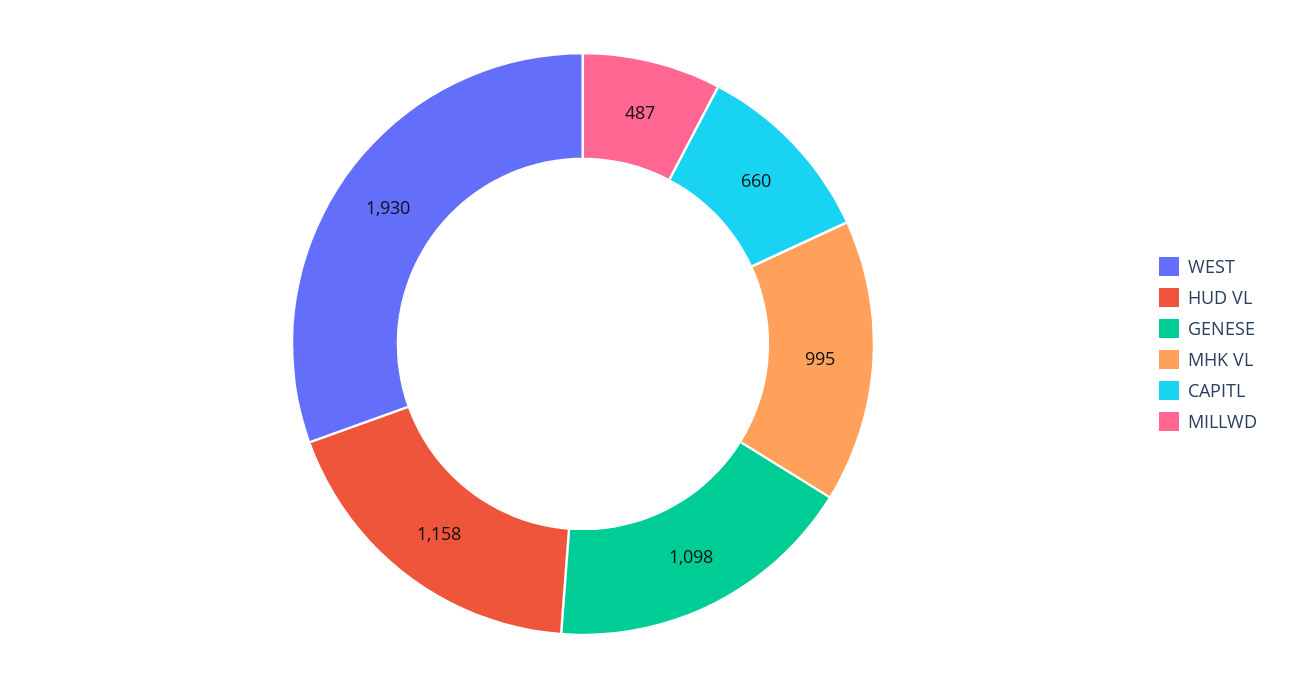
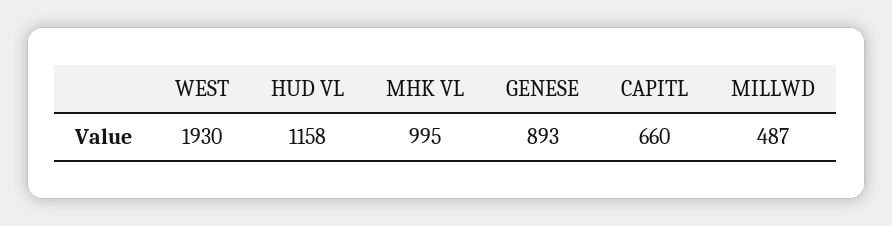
GENESE: 1098 -> 893

